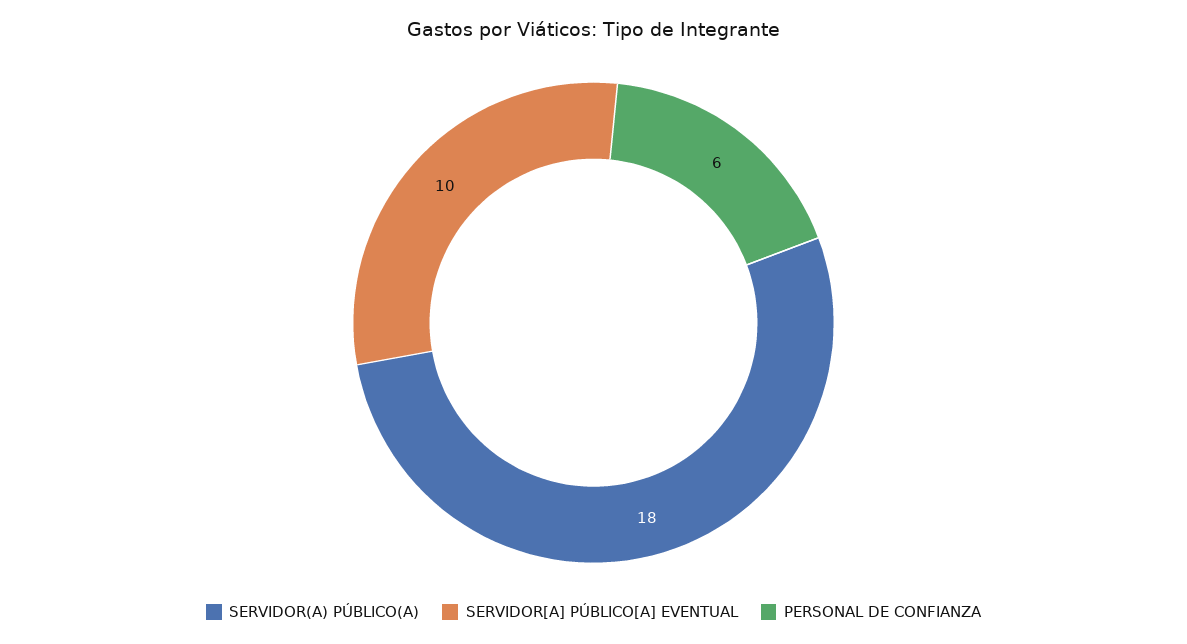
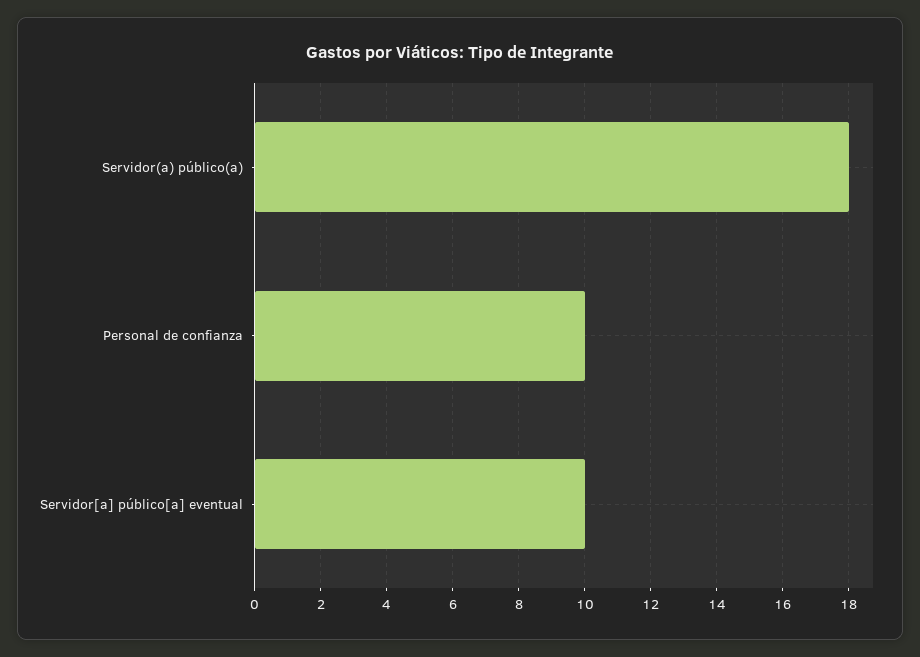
PERSONAL DE CONFIANZA: 6 -> 10

